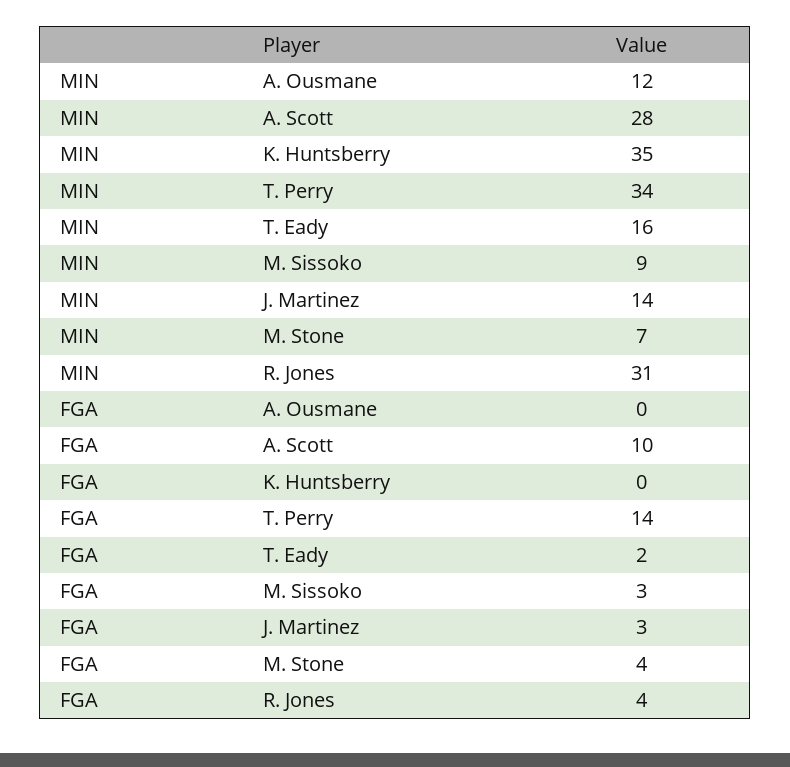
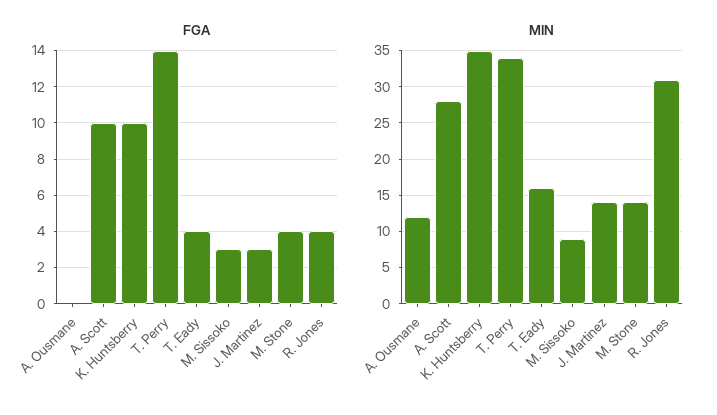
MIN, M. Stone: 7 -> 14
FGA, K. Huntsberry: 0 -> 10
FGA, T. Eady: 2 -> 4

